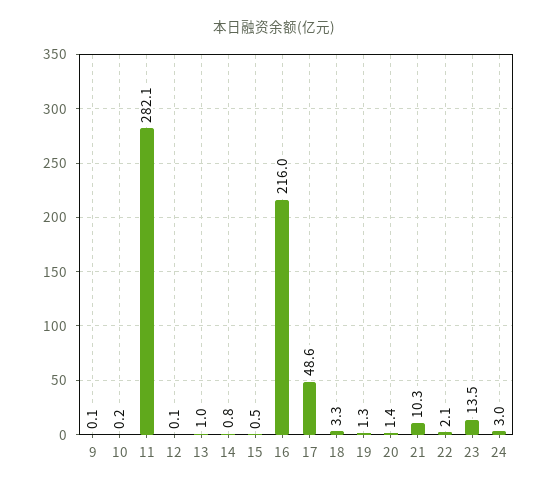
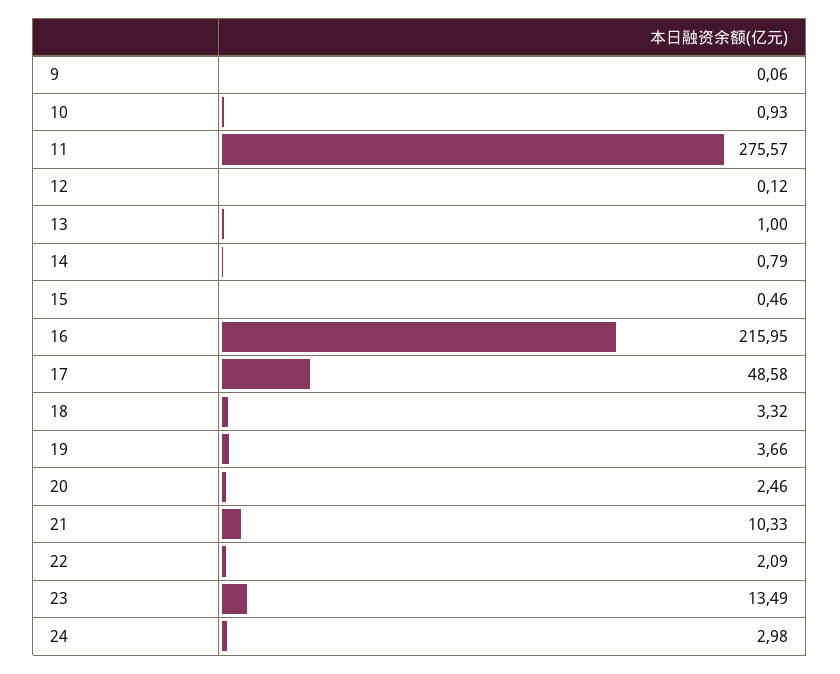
10: 0.2 -> 0.93
11: 282.1 -> 275.57
19: 1.3 -> 3.66
20: 1.4 -> 2.46

